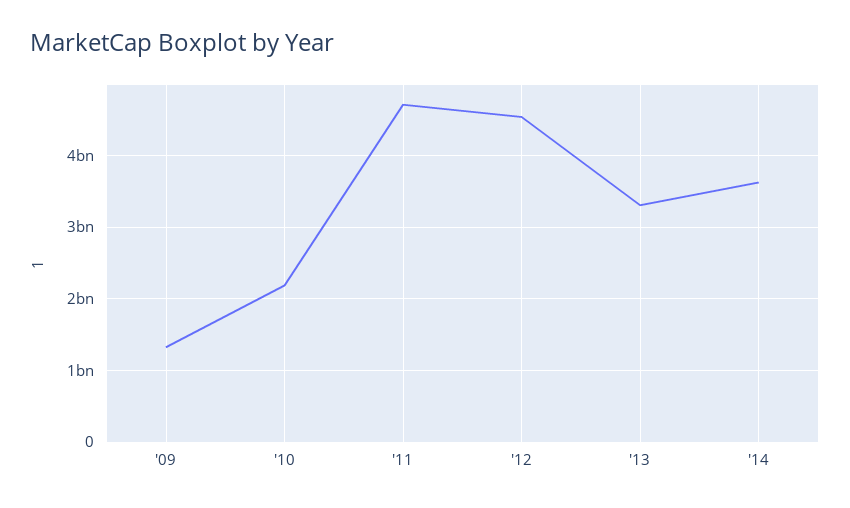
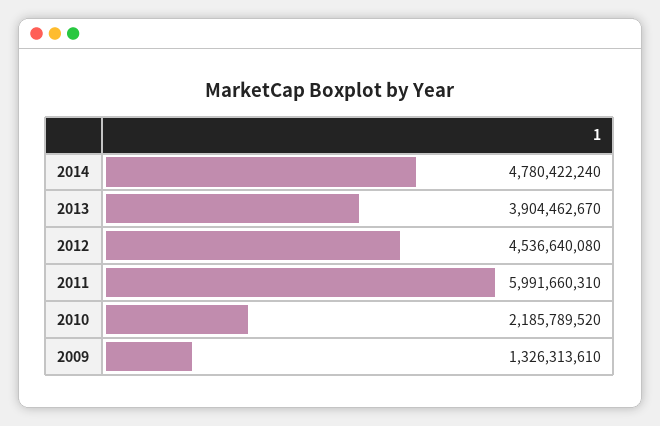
'11: 4700000000 -> 5991660310
'13: 3300000000 -> 3904462670
'14: 3600000000 -> 4780422240

